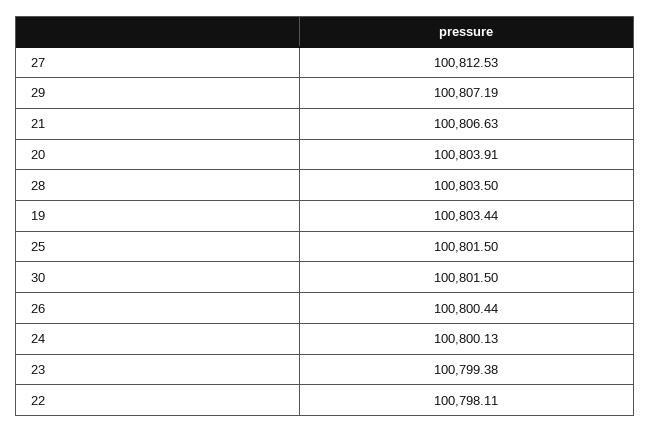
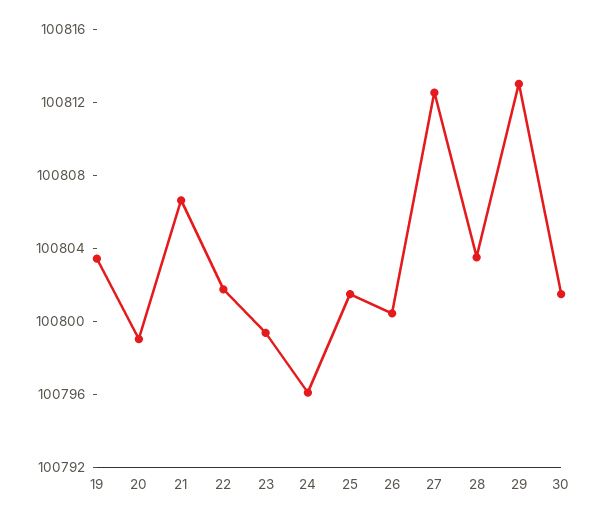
29: 100807.19 -> 100813
20: 100803.91 -> 100799
24: 100800.13 -> 100796
22: 100798.11 -> 100802

